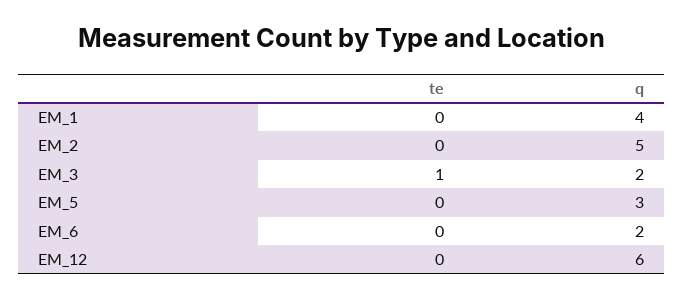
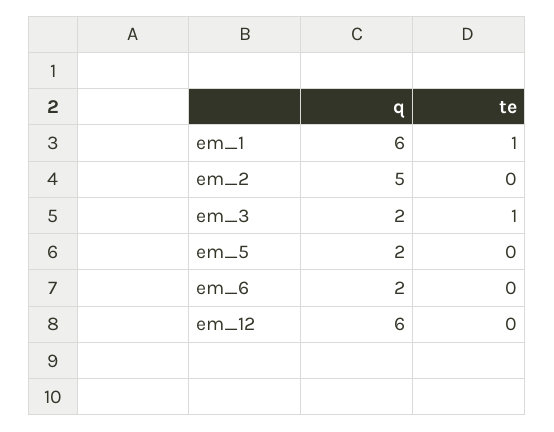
te, EM_1: 0 -> 1
q, EM_1: 4 -> 6
q, EM_5: 3 -> 2

